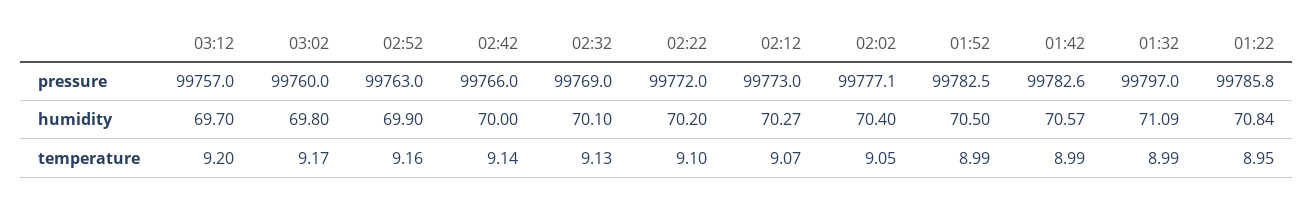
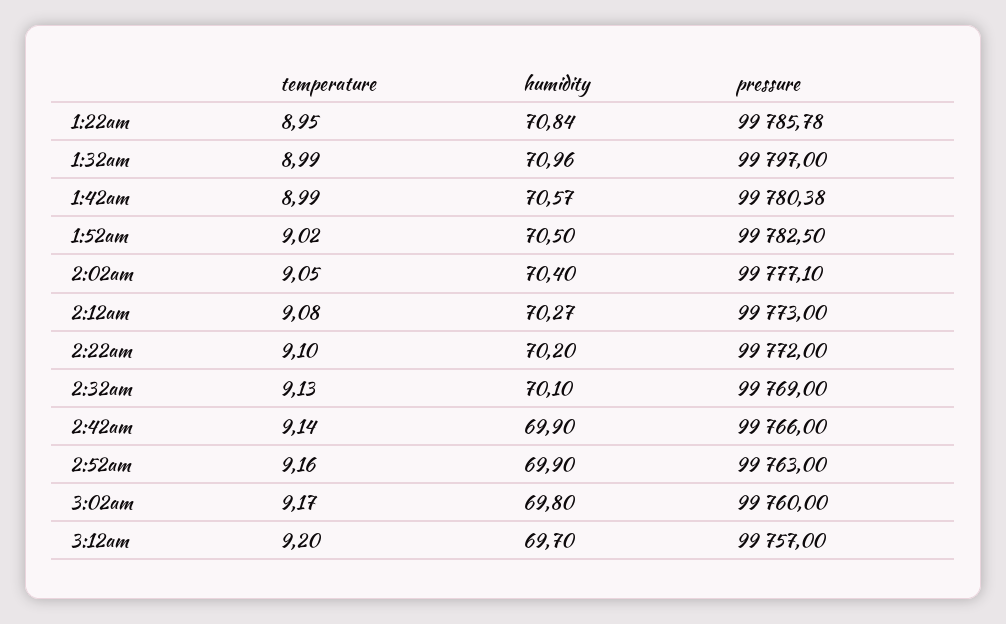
01:42, pressure: 99782.6 -> 99780.38
02:42, humidity: 70 -> 69.9
01:32, humidity: 71.09 -> 70.96
02:12, temperature: 9.07 -> 9.08
01:52, temperature: 8.99 -> 9.02

